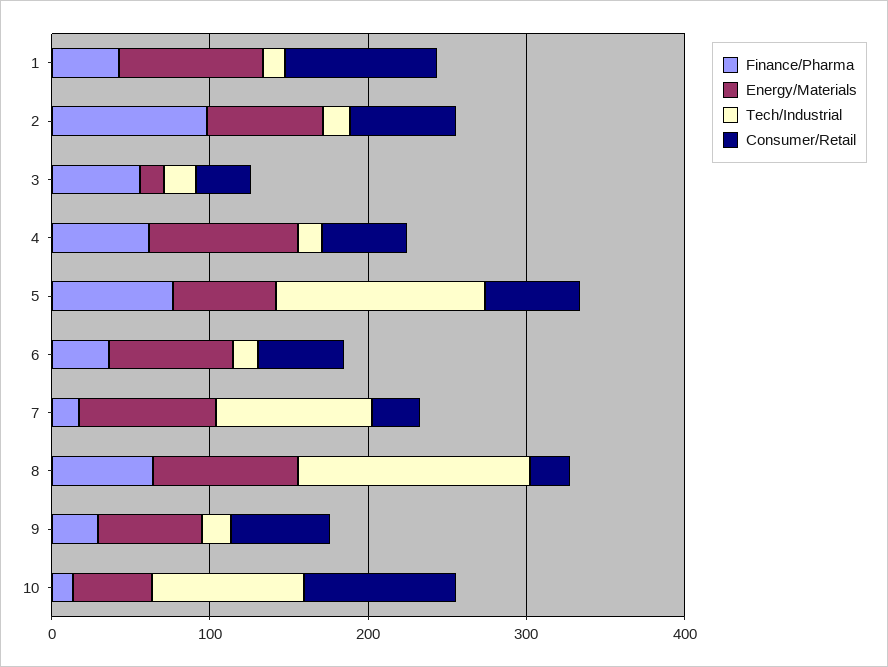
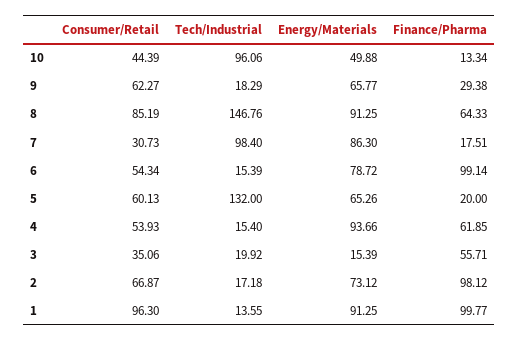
Finance/Pharma, 1: 40 -> 99.77
Finance/Pharma, 5: 80 -> 20
Finance/Pharma, 6: 40 -> 99.14
Consumer/Retail, 8: 20 -> 85.19
Consumer/Retail, 10: 100 -> 44.39

